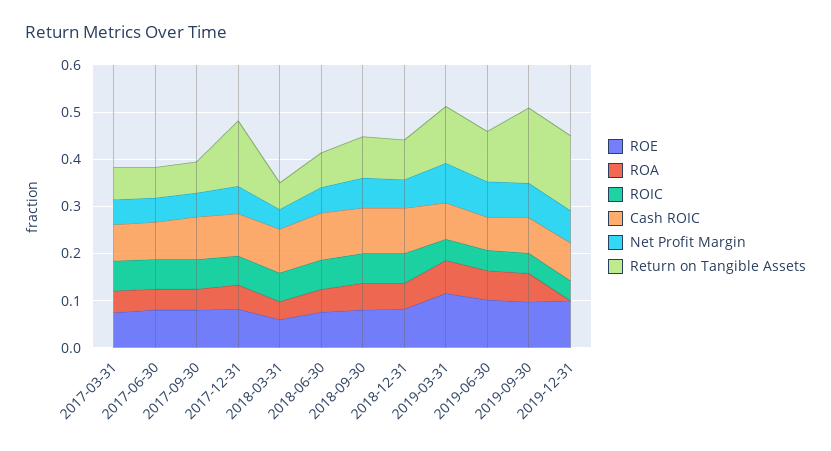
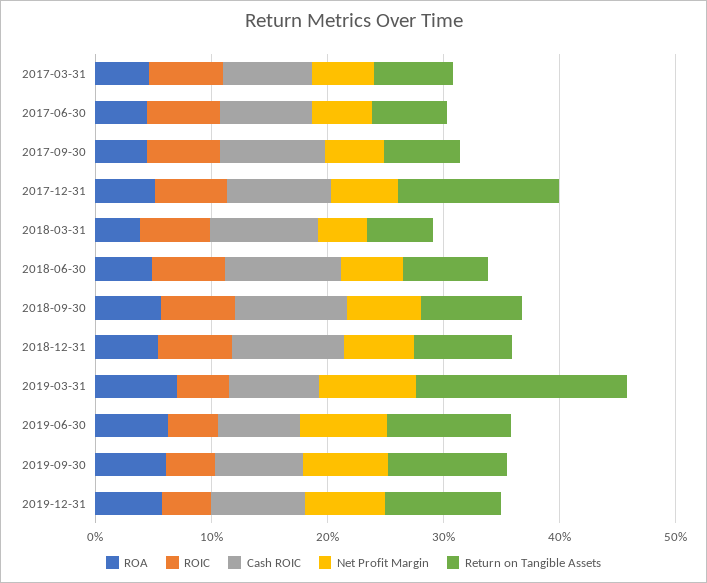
ROE, 2017-03-31: 0.08 -> none
ROE, 2017-06-30: 0.08 -> none
ROE, 2017-09-30: 0.08 -> none
ROE, 2017-12-31: 0.08 -> none
ROE, 2018-03-31: 0.06 -> none
ROE, 2018-06-30: 0.08 -> none
ROE, 2018-09-30: 0.08 -> none
ROE, 2018-12-31: 0.08 -> none
ROE, 2019-03-31: 0.12 -> none
Return on Tangible Assets, 2019-03-31: 0.12 -> 0.18
ROE, 2019-06-30: 0.1 -> none
ROE, 2019-09-30: 0.1 -> none
Return on Tangible Assets, 2019-09-30: 0.16 -> 0.1
ROE, 2019-12-31: 0.1 -> none
ROA, 2019-12-31: 0 -> 0.06
Return on Tangible Assets, 2019-12-31: 0.16 -> 0.1

